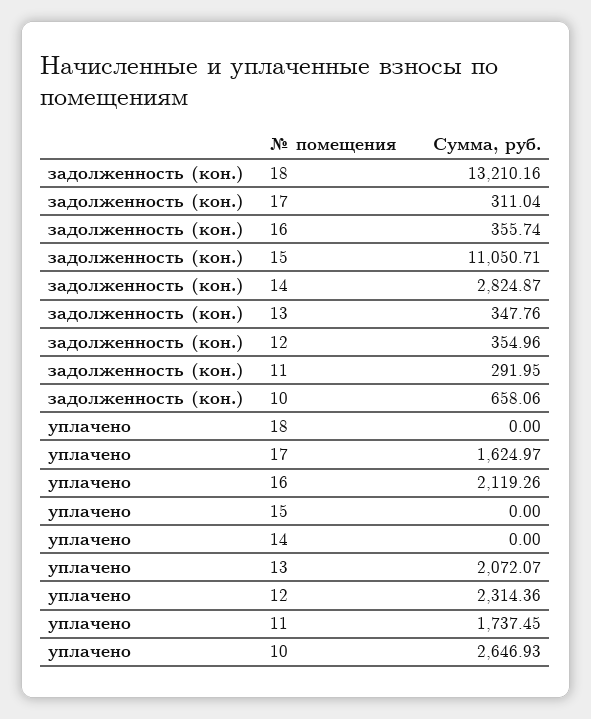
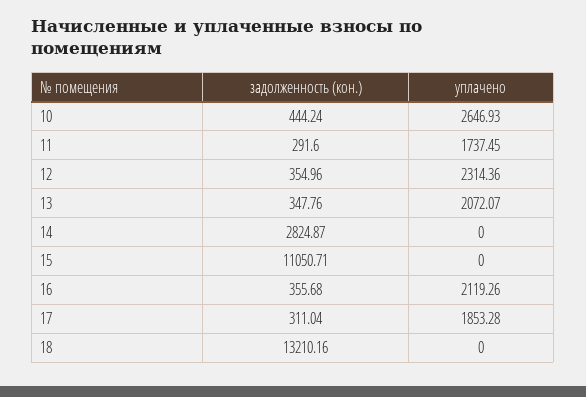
задолженность (кон.), 16: 355.74 -> 355.68
задолженность (кон.), 11: 291.95 -> 291.6
задолженность (кон.), 10: 658.06 -> 444.24
уплачено, 17: 1624.97 -> 1853.28

